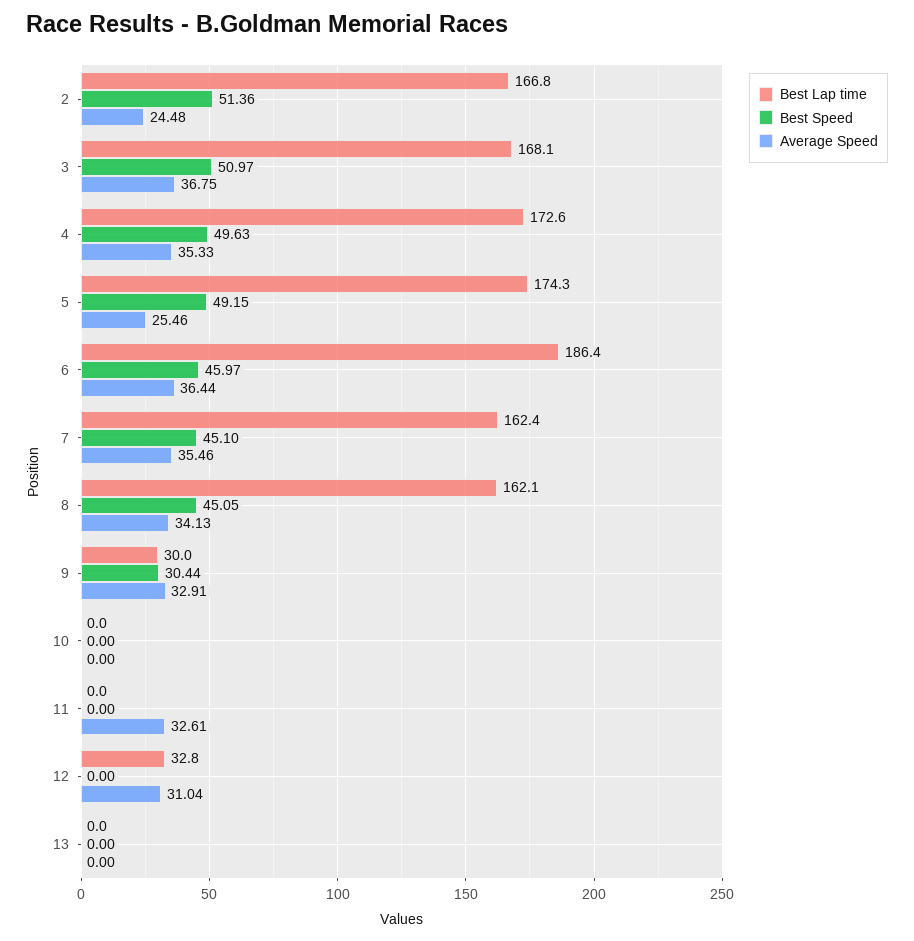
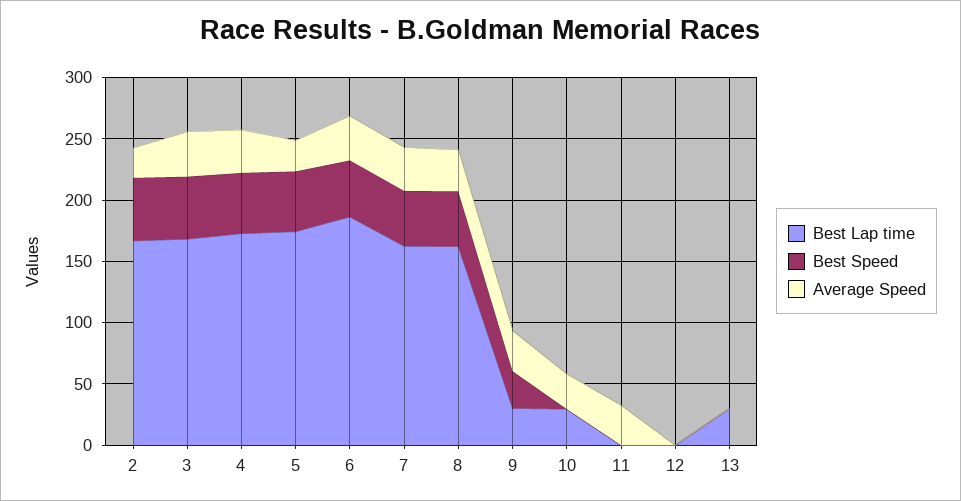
Best Lap time, 10: 0 -> 30
Average Speed, 10: 0 -> 30
Best Lap time, 12: 32.8 -> 0
Average Speed, 12: 31.04 -> 0
Best Lap time, 13: 0 -> 30

